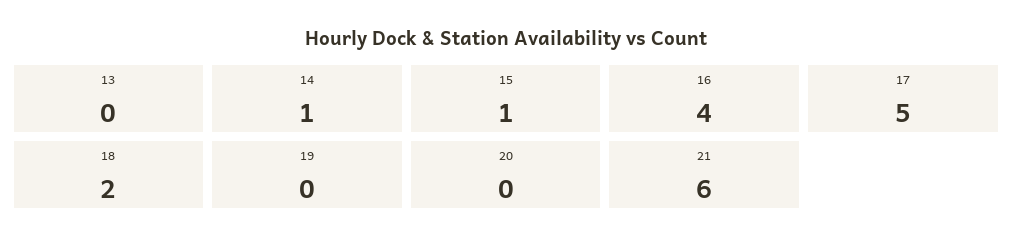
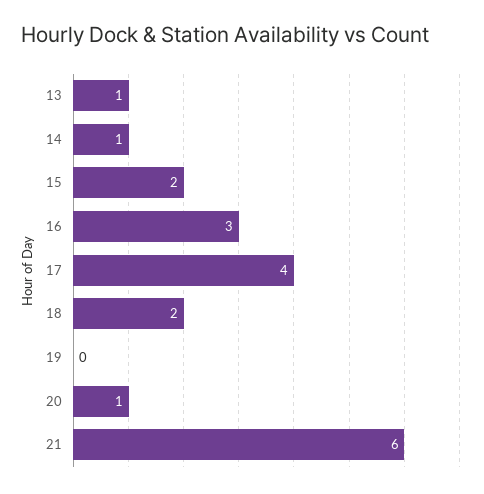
13: 0 -> 1
15: 1 -> 2
16: 4 -> 3
17: 5 -> 4
20: 0 -> 1

